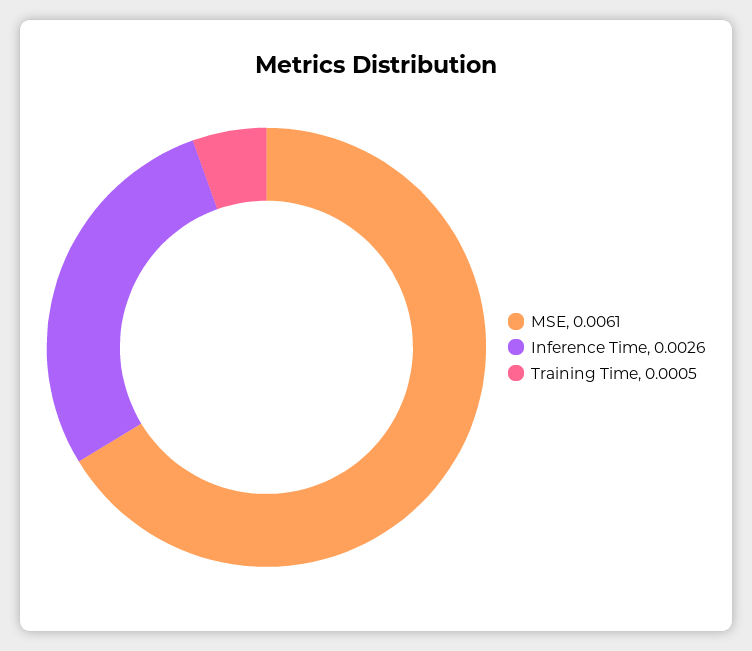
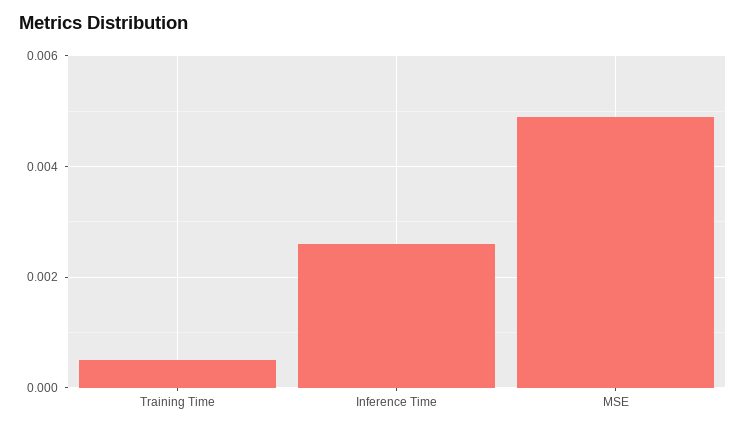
MSE: 0.0061 -> 0.005

